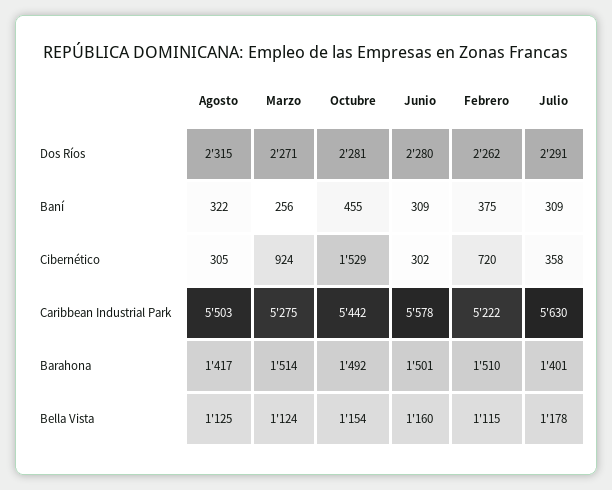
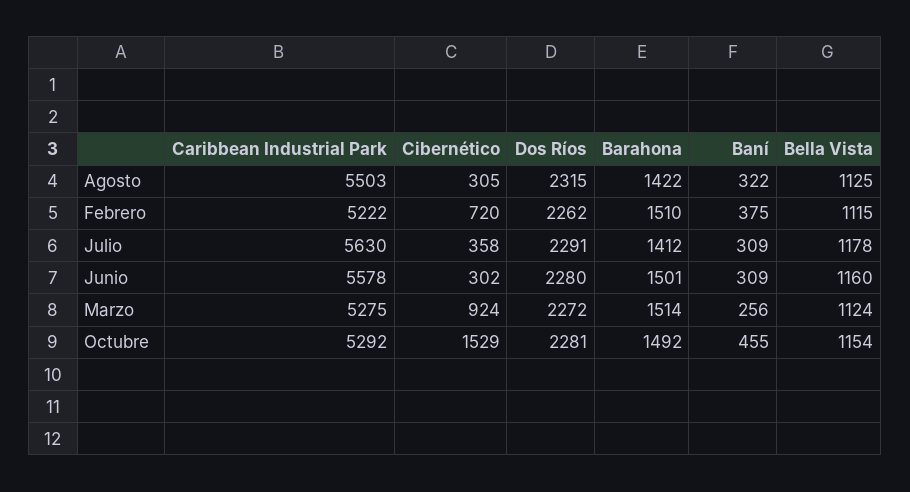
Marzo, Dos Ríos: 2271 -> 2272
Octubre, Caribbean Industrial Park: 5442 -> 5292
Agosto, Barahona: 1417 -> 1422
Julio, Barahona: 1401 -> 1412

